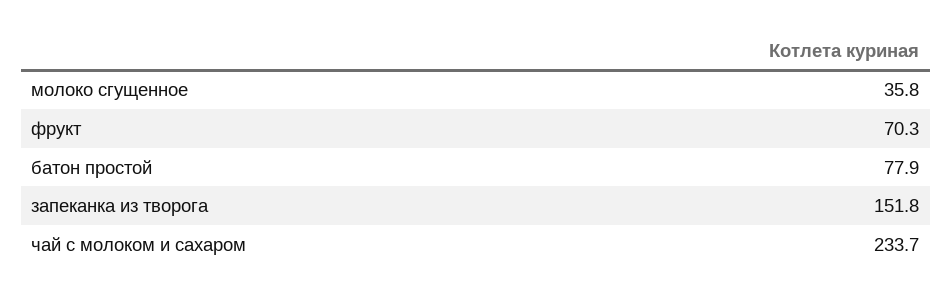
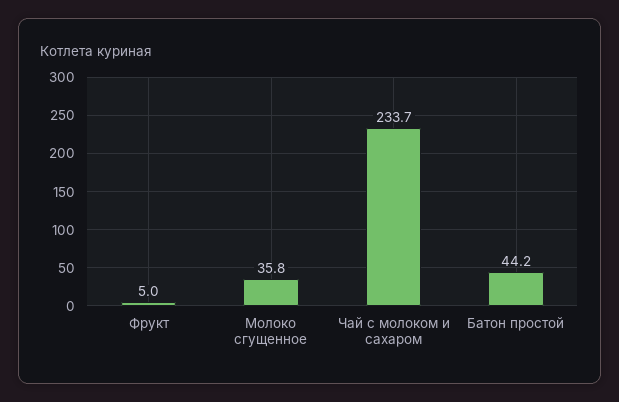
фрукт: 70.3 -> 5
батон простой: 77.9 -> 44.2
запеканка из творога: 151.8 -> none

